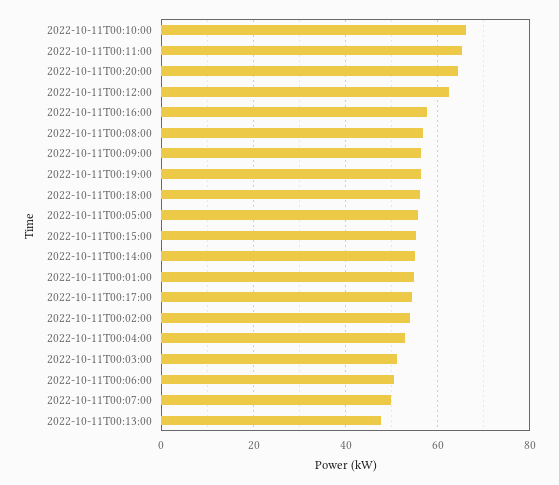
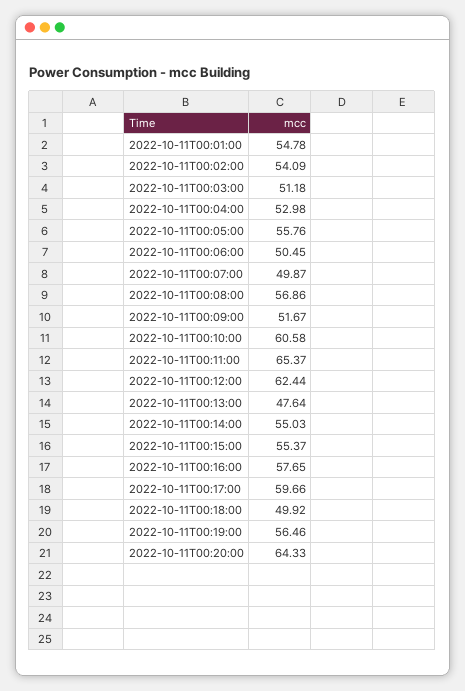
2022-10-11T00:10:00: 66 -> 60.58
2022-10-11T00:09:00: 56 -> 51.67
2022-10-11T00:18:00: 56 -> 49.92
2022-10-11T00:17:00: 54 -> 59.66

